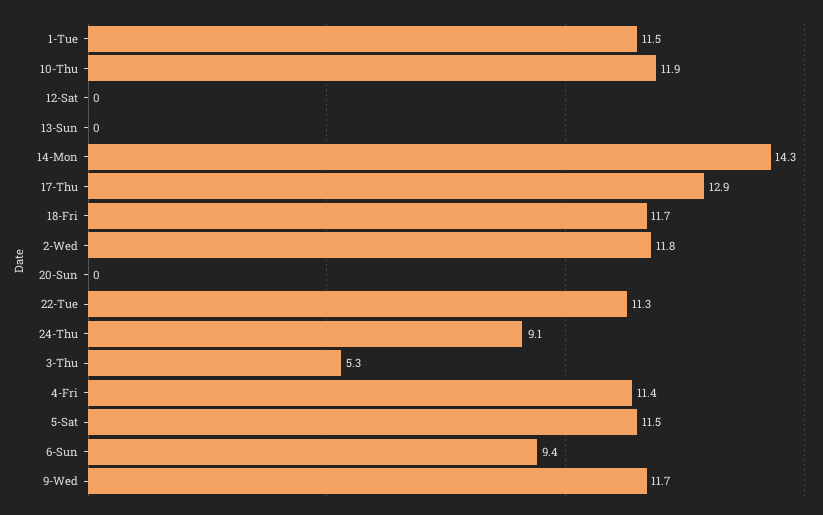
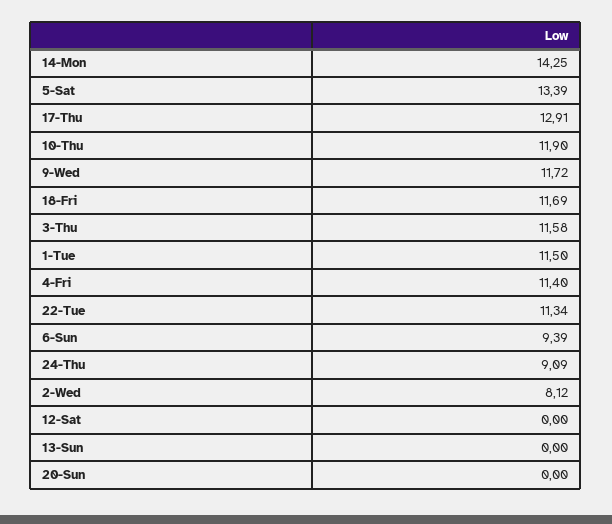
2-Wed: 11.8 -> 8.12
3-Thu: 5.3 -> 11.58
5-Sat: 11.5 -> 13.39

